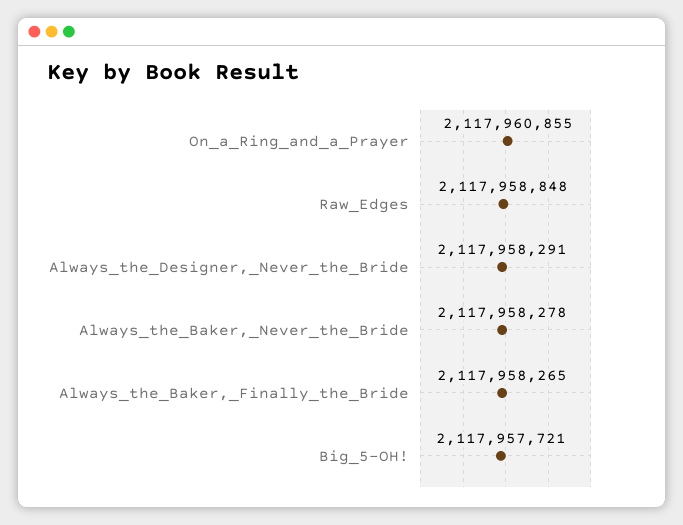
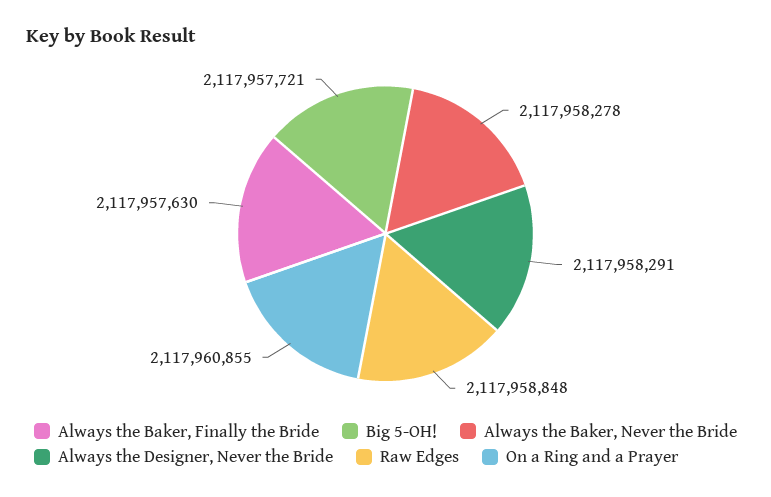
Always_the_Baker,_Finally_the_Bride: 2117958265 -> 2117957630

